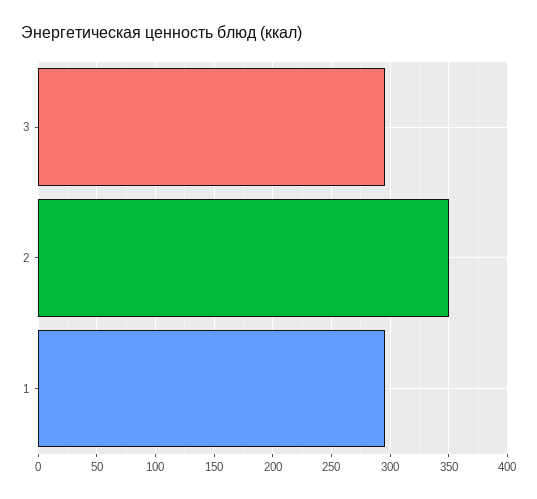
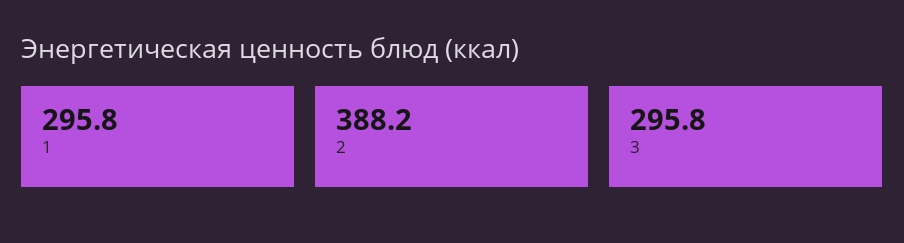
2: 350 -> 388.2

